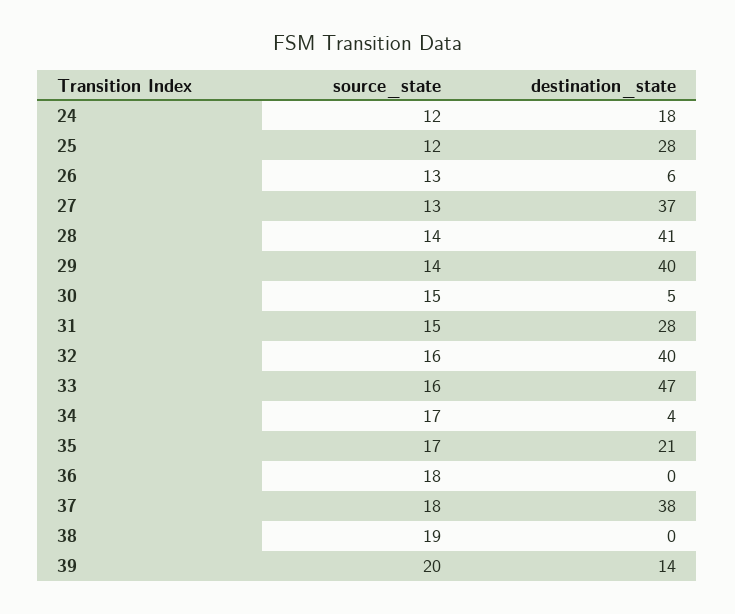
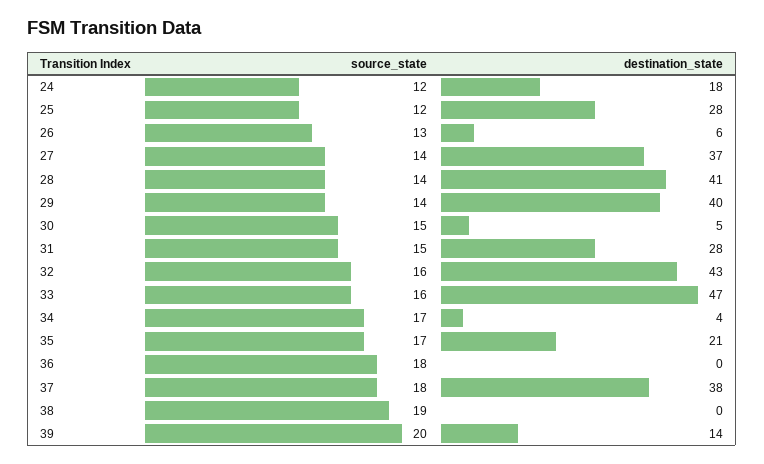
source_state, 27: 13 -> 14
destination_state, 32: 40 -> 43

